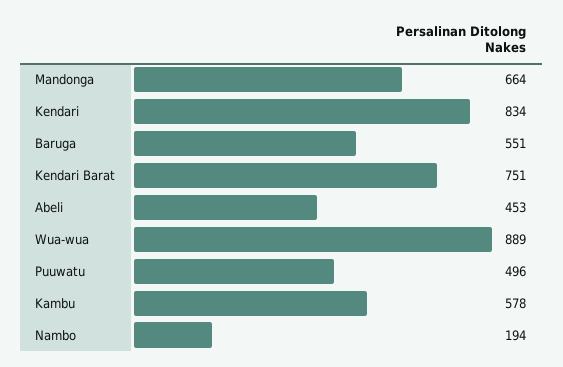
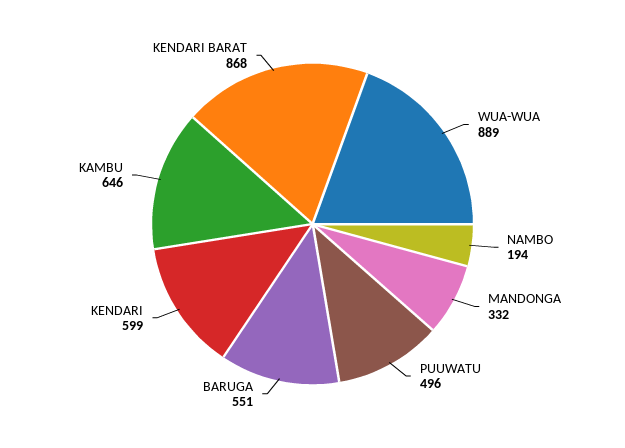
Mandonga: 664 -> 332
Kendari: 834 -> 599
Kendari Barat: 751 -> 868
Abeli: 453 -> none
Kambu: 578 -> 646

